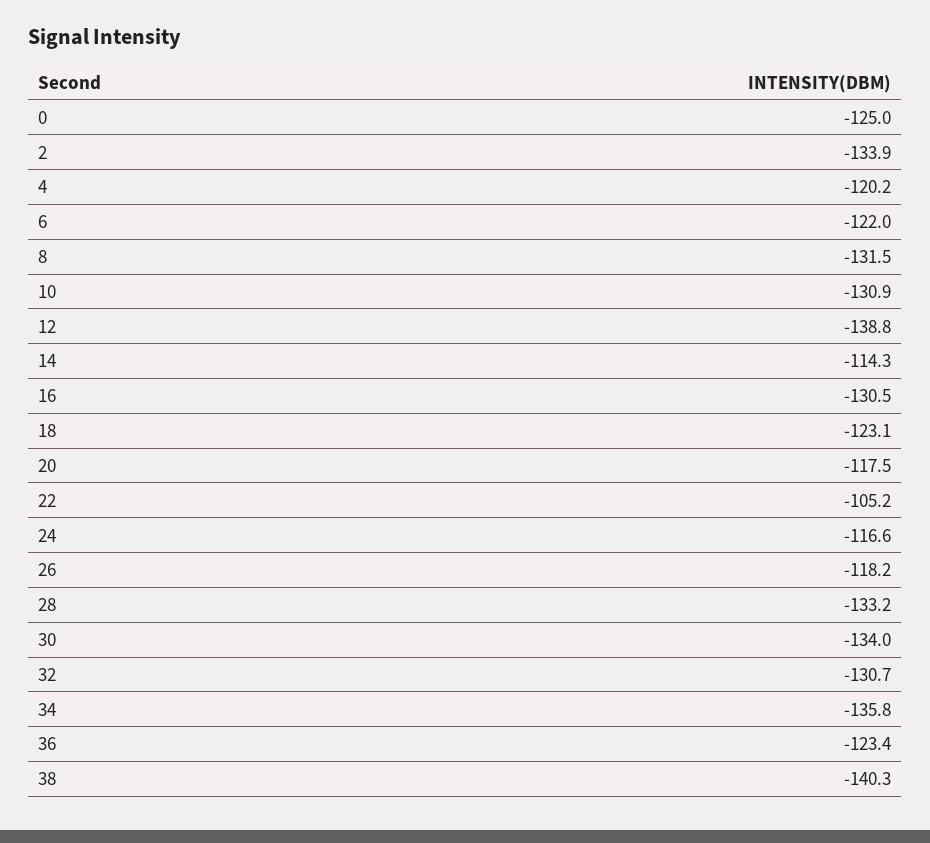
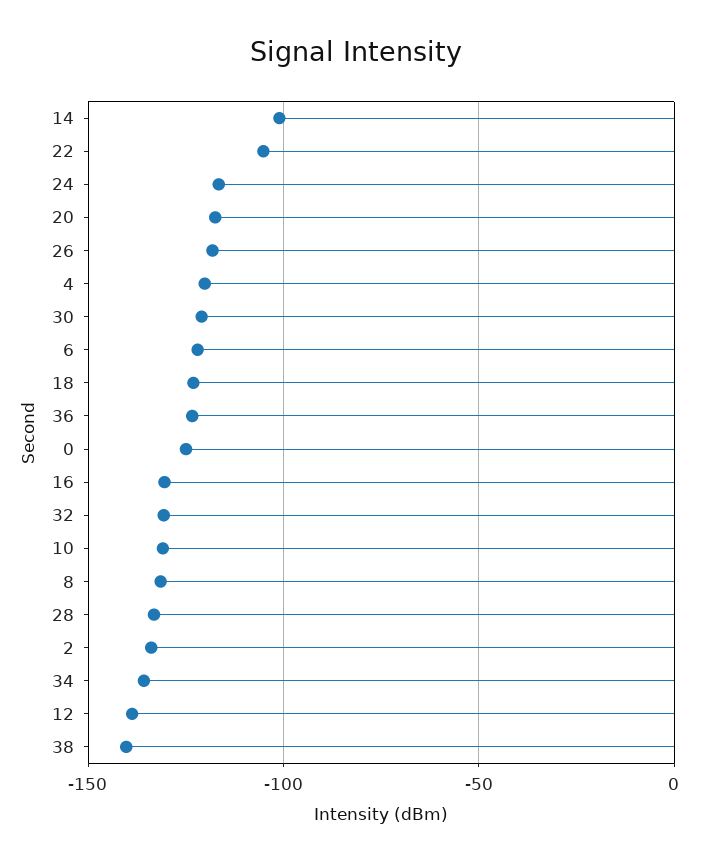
14: -114.3 -> -100
30: -134 -> -120

